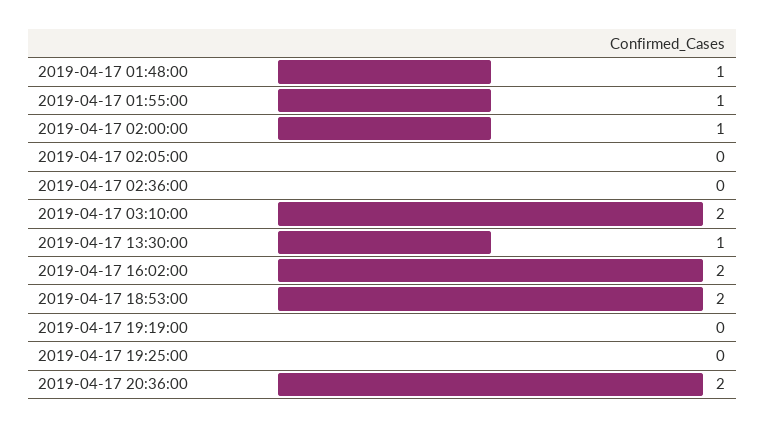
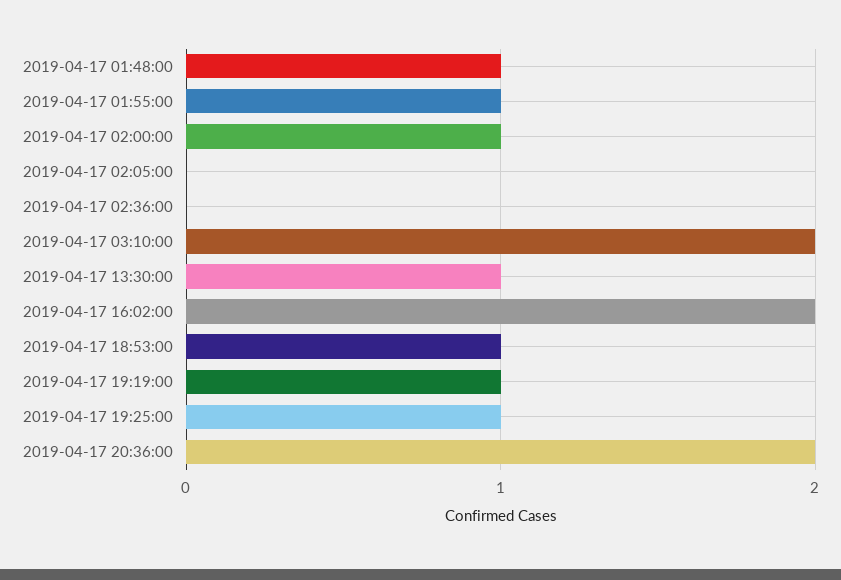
2019-04-17 18:53:00: 2 -> 1
2019-04-17 19:19:00: 0 -> 1
2019-04-17 19:25:00: 0 -> 1

